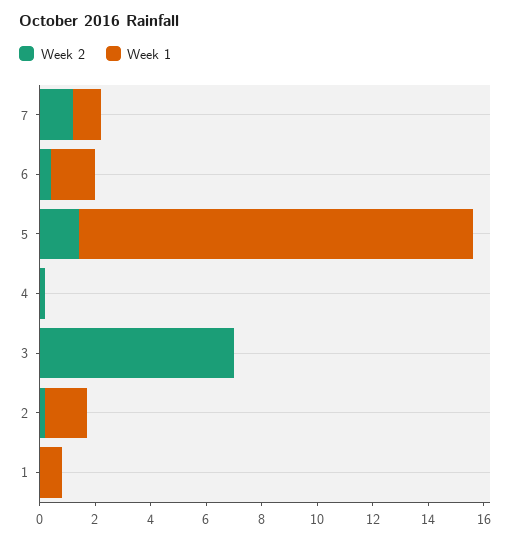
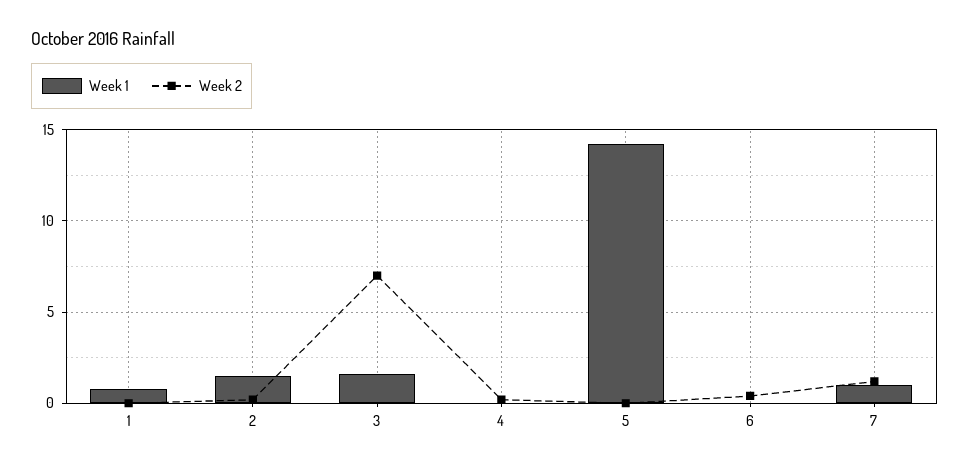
Week 1, 6: 1.5 -> 0
Week 2, 5: 1.5 -> 0
Week 1, 3: 0 -> 1.5

